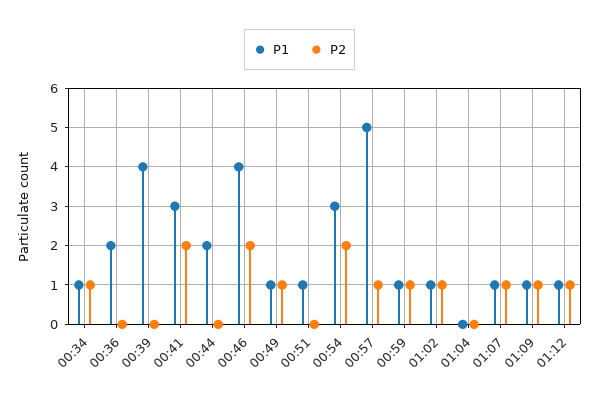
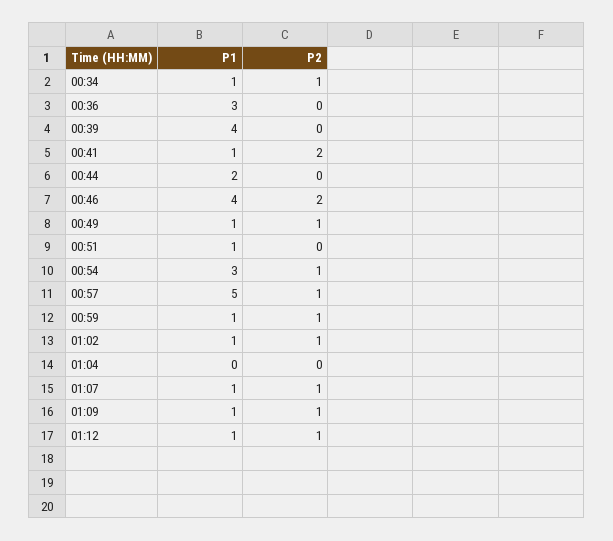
P1, 00:36: 2 -> 3
P1, 00:41: 3 -> 1
P2, 00:54: 2 -> 1

